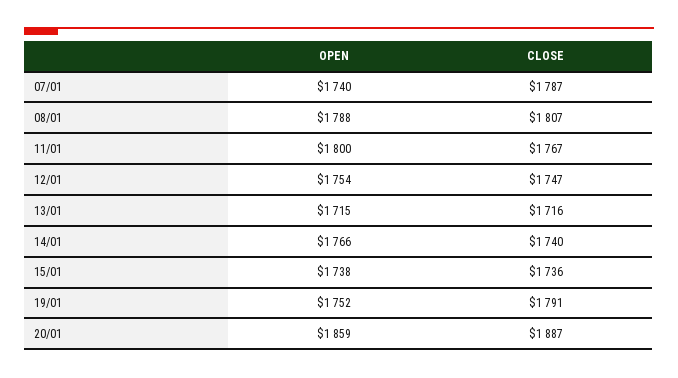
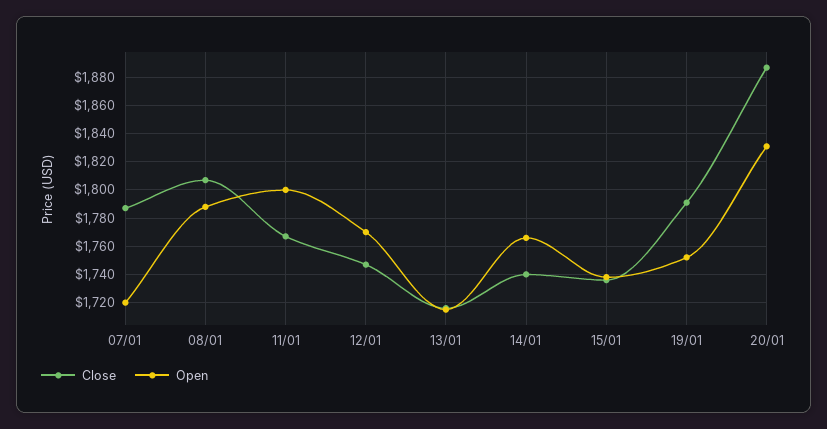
OPEN, 07/01: 1740 -> 1720
OPEN, 12/01: 1754 -> 1770
OPEN, 20/01: 1859 -> 1830

